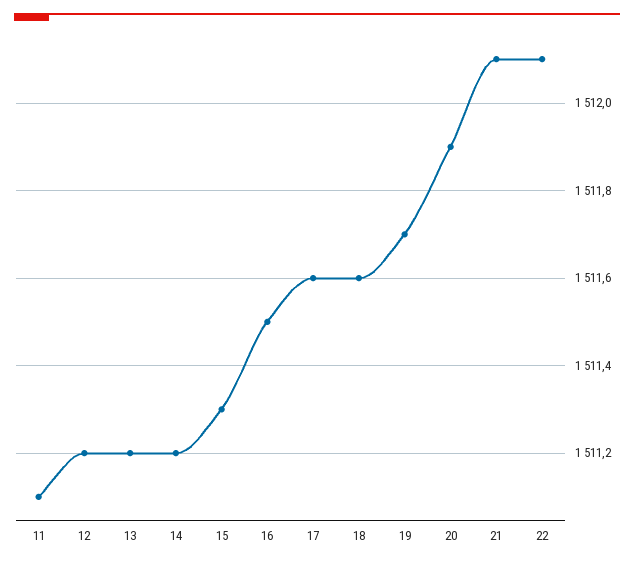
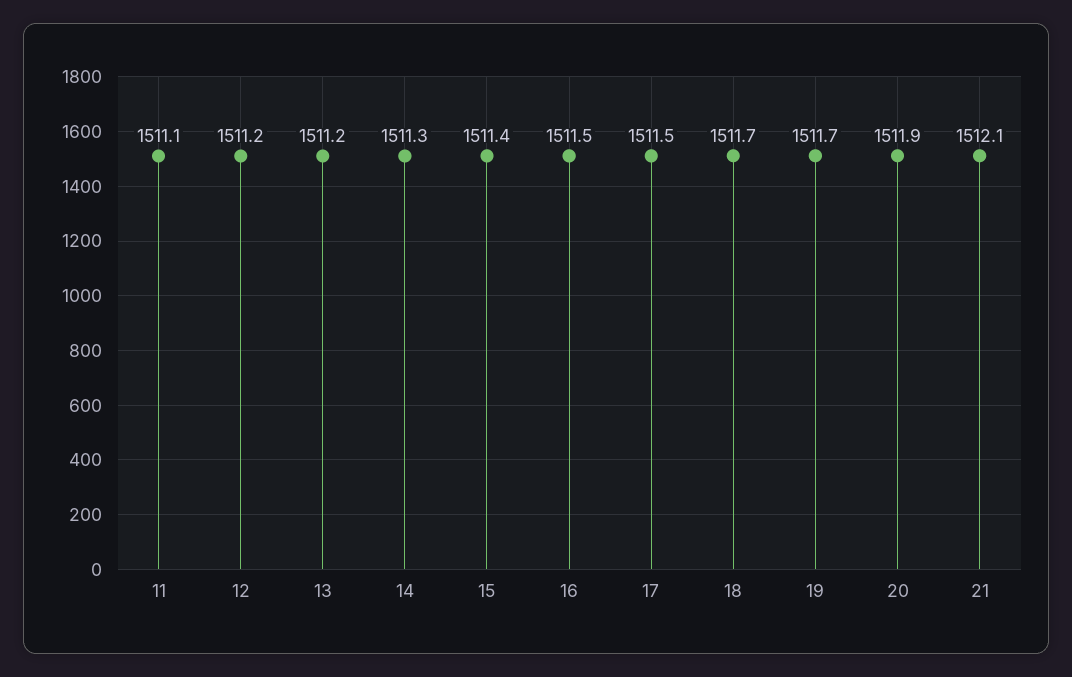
14: 1511.2 -> 1511.3
15: 1511.3 -> 1511.4
17: 1511.6 -> 1511.5
18: 1511.6 -> 1511.7
22: 1512.1 -> none

